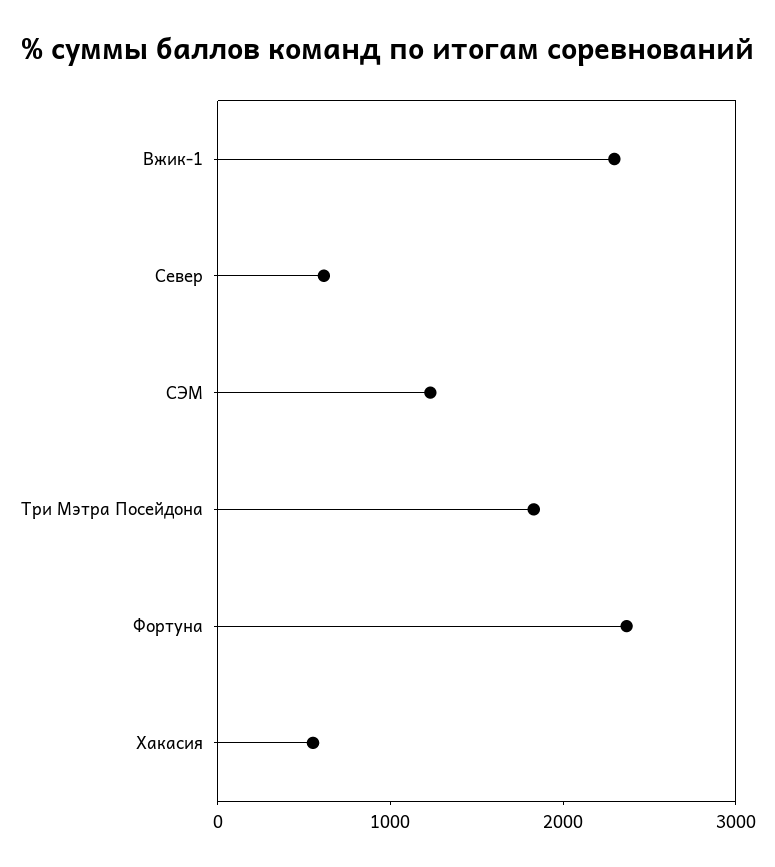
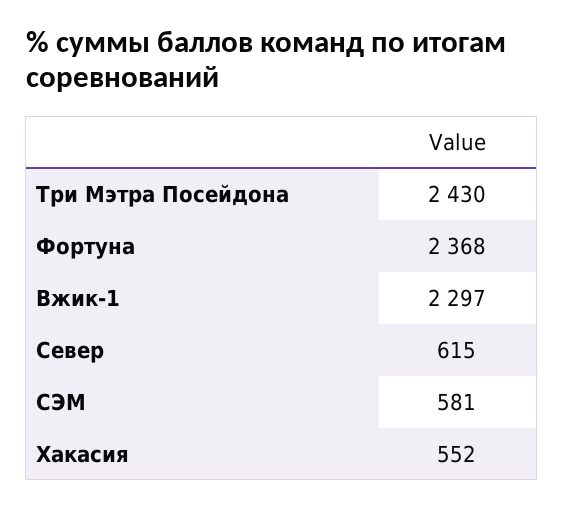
СЭМ: 1200 -> 581
Три Мэтра Посейдона: 1800 -> 2430

